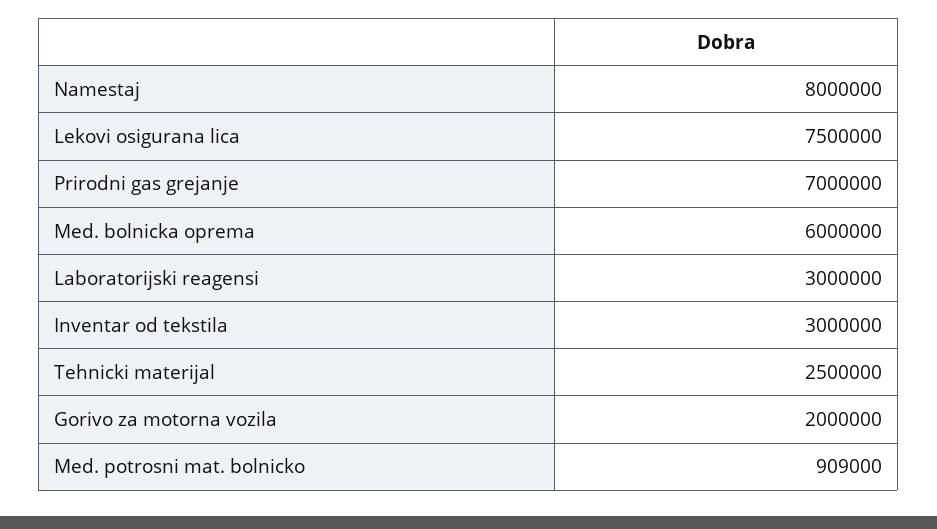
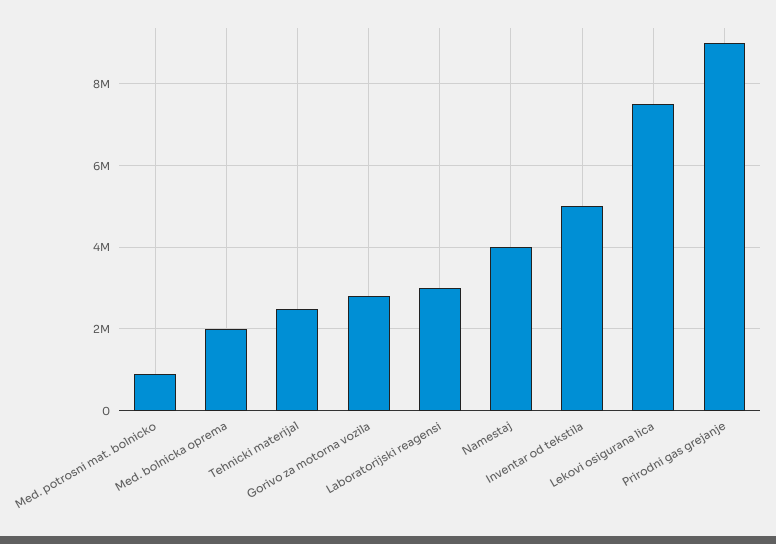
Namestaj: 8000000 -> 4000000
Prirodni gas grejanje: 7000000 -> 9000000
Med. bolnicka oprema: 6000000 -> 2000000
Inventar od tekstila: 3000000 -> 5000000
Gorivo za motorna vozila: 2000000 -> 2800000

